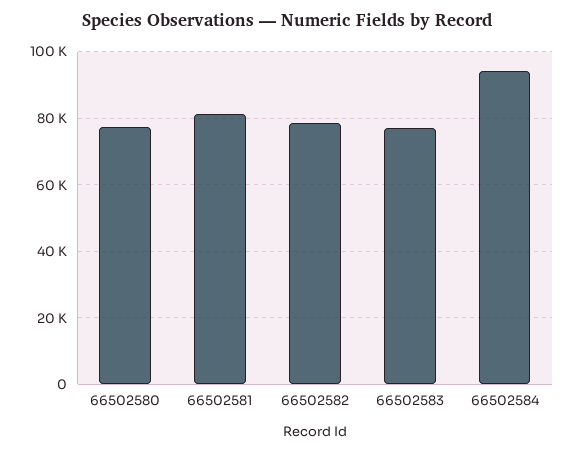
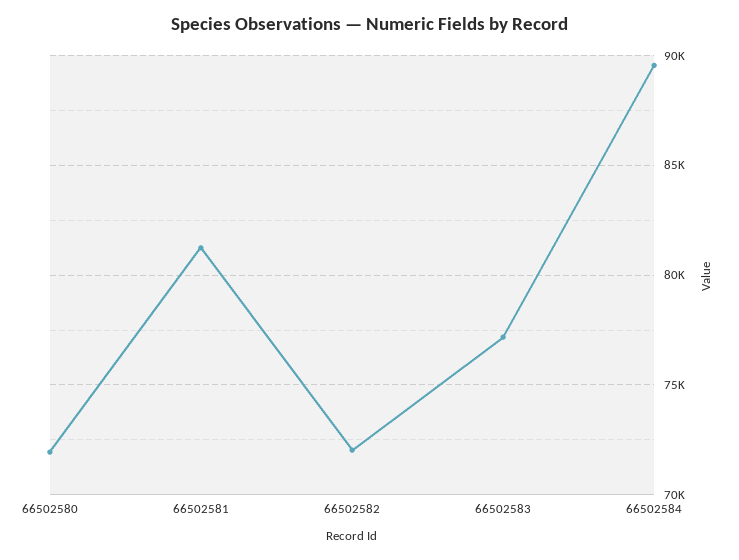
66502580: 78000 -> 72000
66502582: 78000 -> 72000
66502584: 94000 -> 89500

